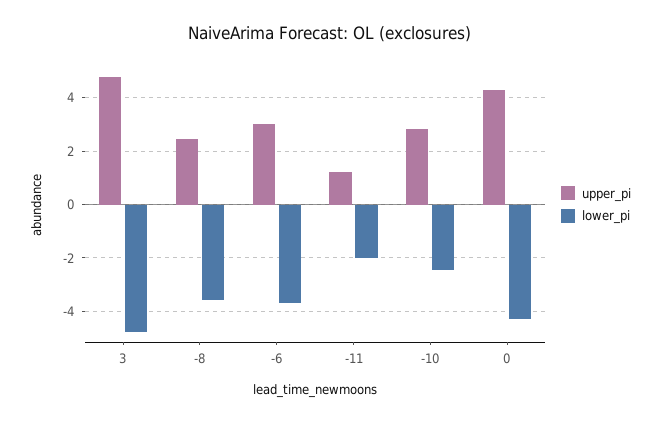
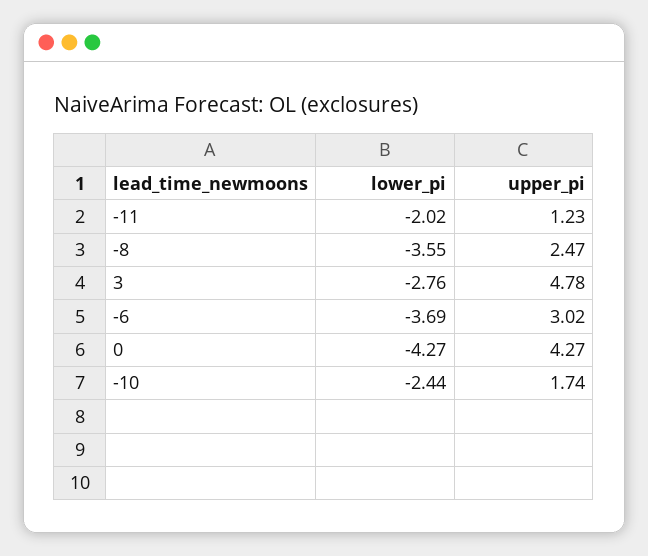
lower_pi, 3: -4.75 -> -2.76
upper_pi, -10: 2.75 -> 1.74

